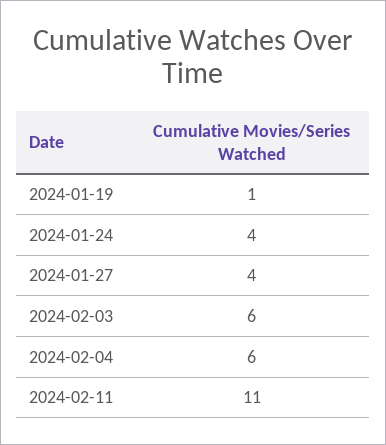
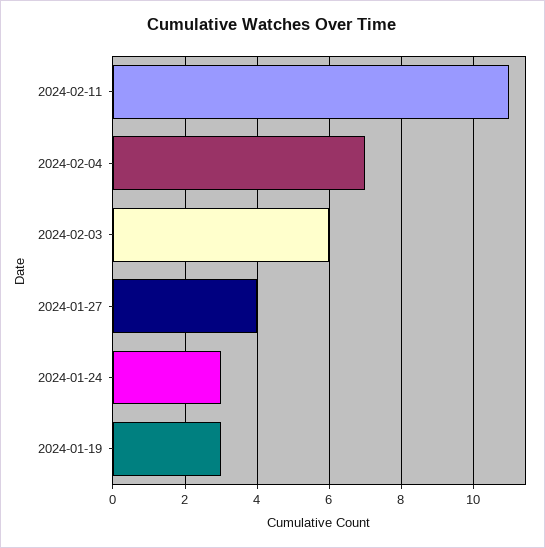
2024-01-19: 1 -> 3
2024-01-24: 4 -> 3
2024-02-04: 6 -> 7

